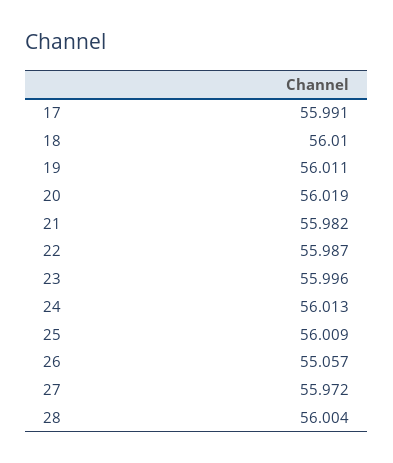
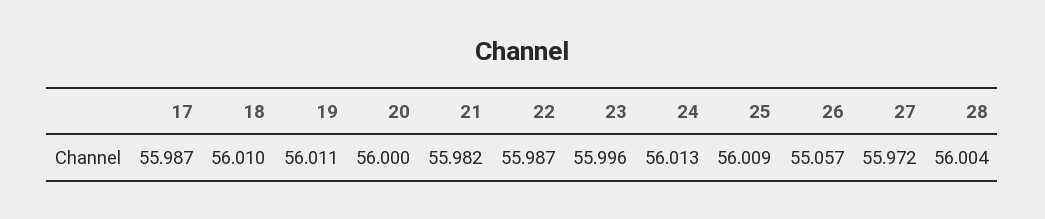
17: 55.991 -> 55.987
20: 56.019 -> 56

